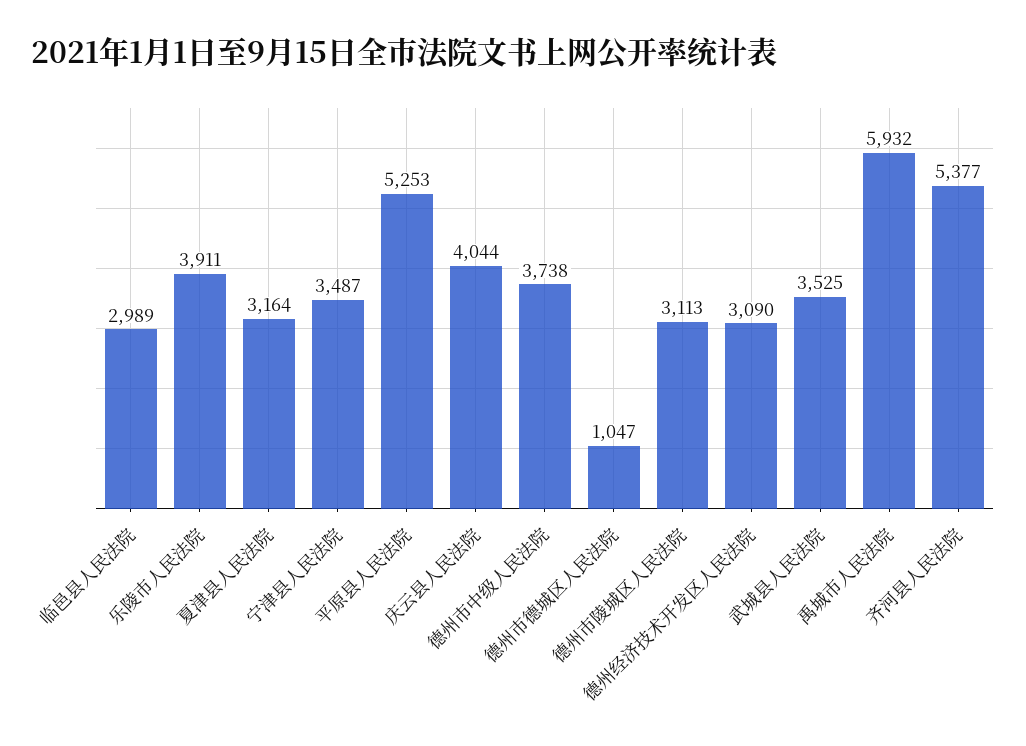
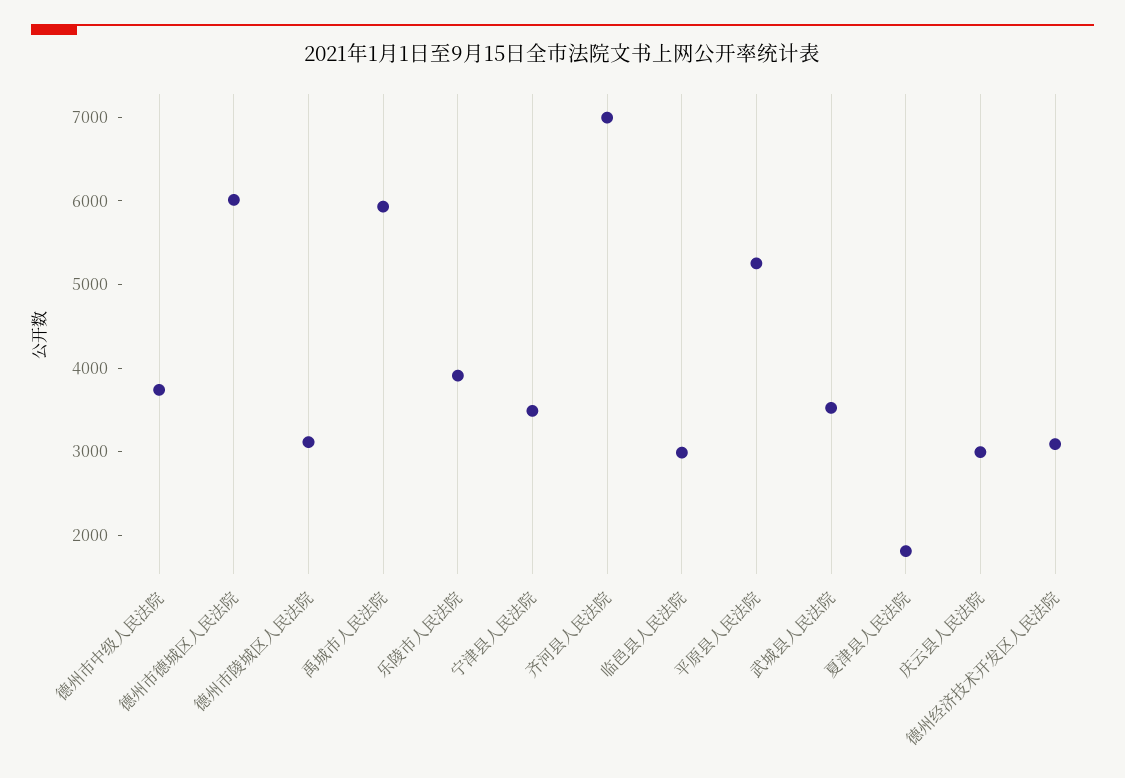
夏津县人民法院: 3164 -> 1800
庆云县人民法院: 4044 -> 3000
德州市德城区人民法院: 1047 -> 6000
齐河县人民法院: 5377 -> 7000

